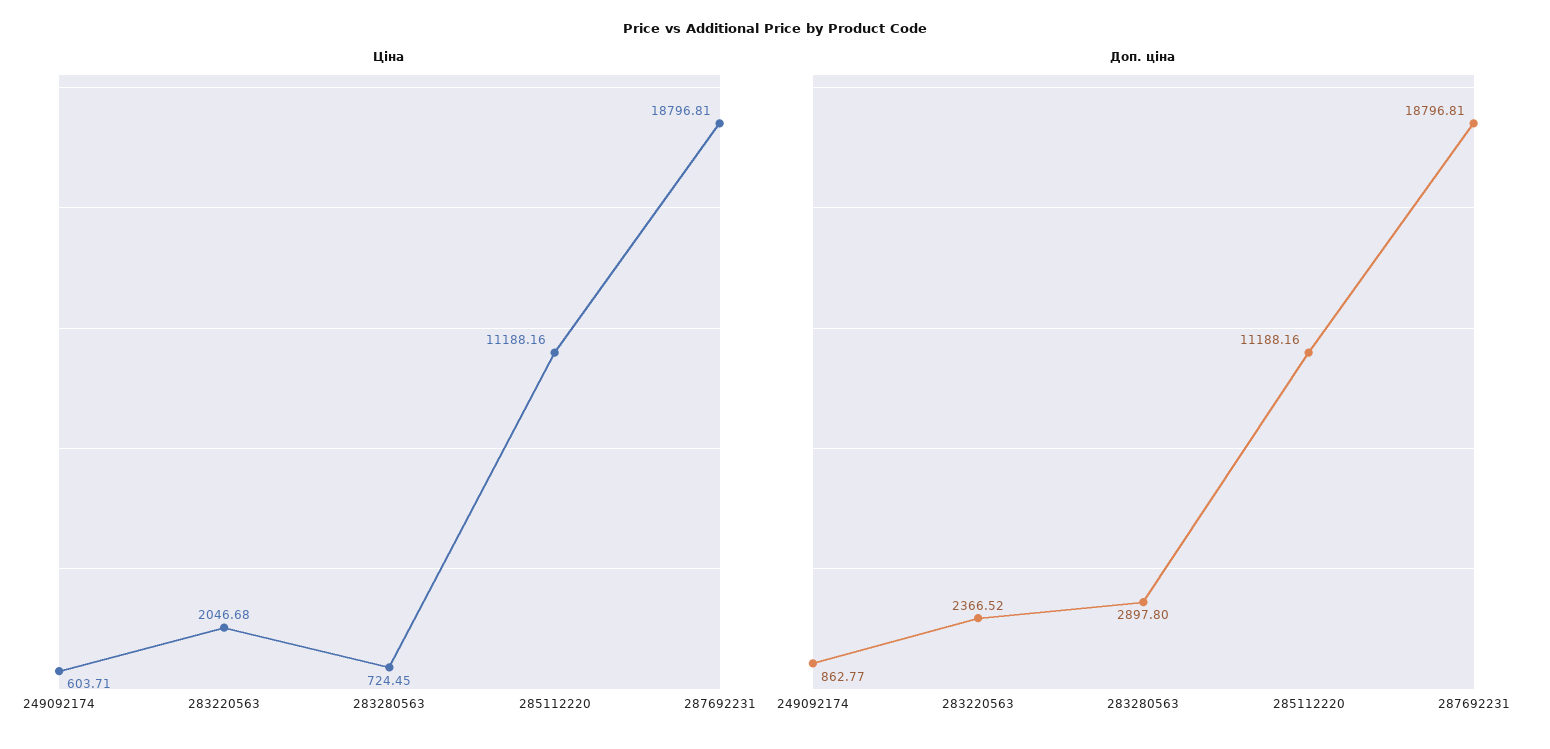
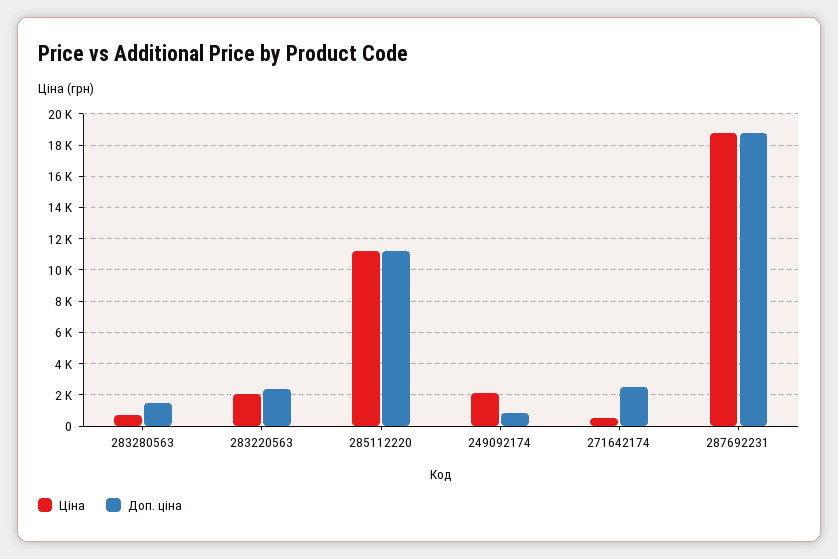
Ціна, 249092174: 603.71 -> 2000
Доп. ціна, 283280563: 2897.8 -> 1500
Ціна, 271642174: none -> 500
Доп. ціна, 271642174: none -> 2500

